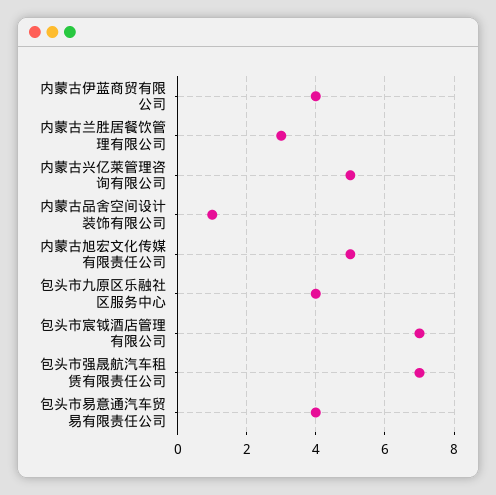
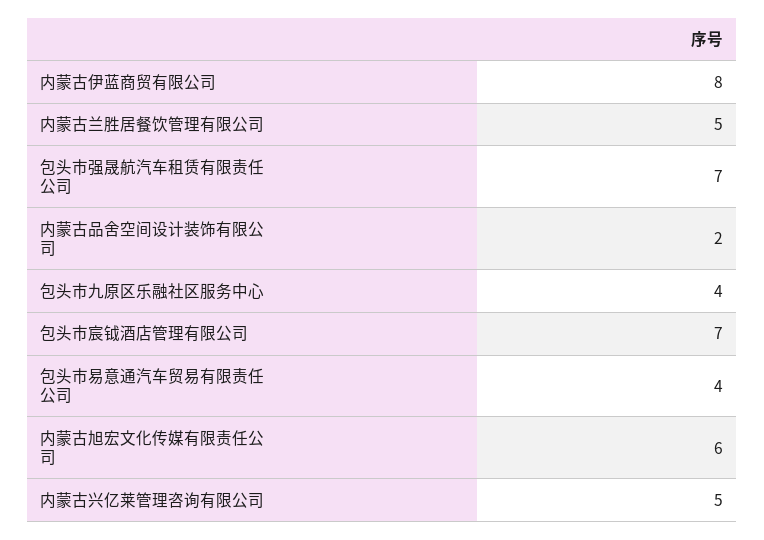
内蒙古伊蓝商贸有限公司: 4 -> 8
内蒙古兰胜居餐饮管理有限公司: 3 -> 5
内蒙古品舍空间设计装饰有限公司: 1 -> 2
内蒙古旭宏文化传媒有限责任公司: 5 -> 6

